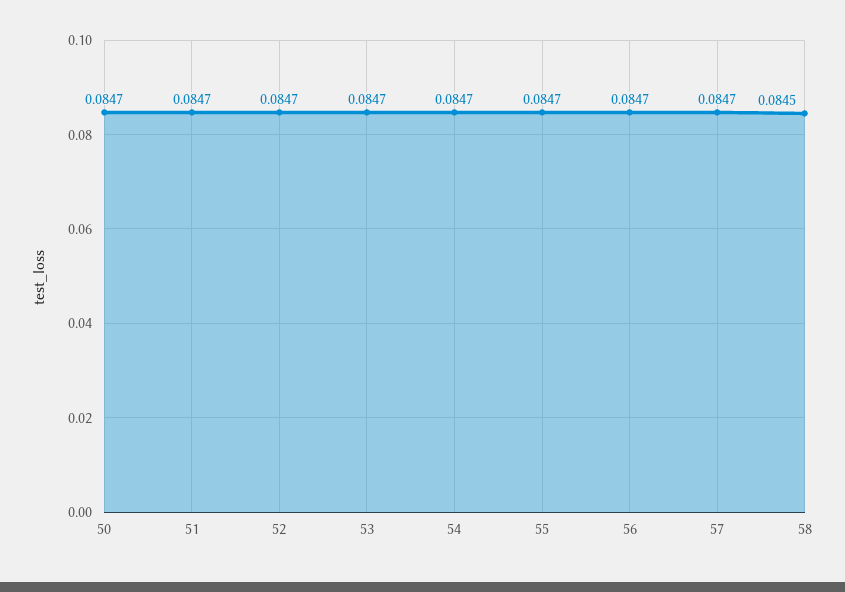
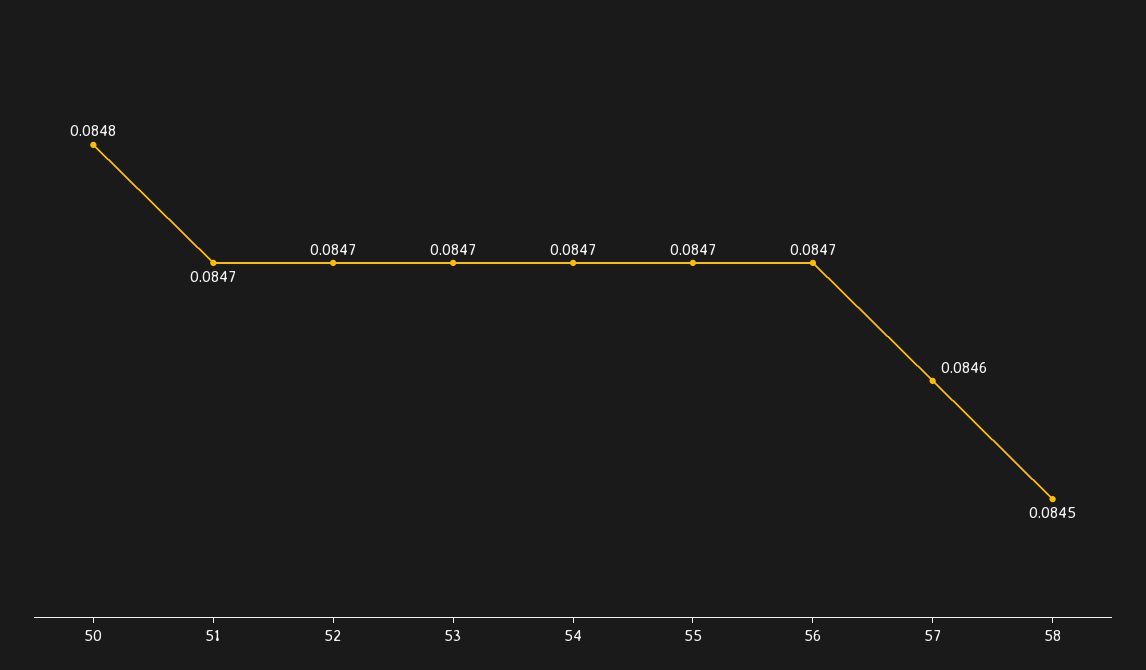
50: 0.0847 -> 0.0848
57: 0.0847 -> 0.0846

